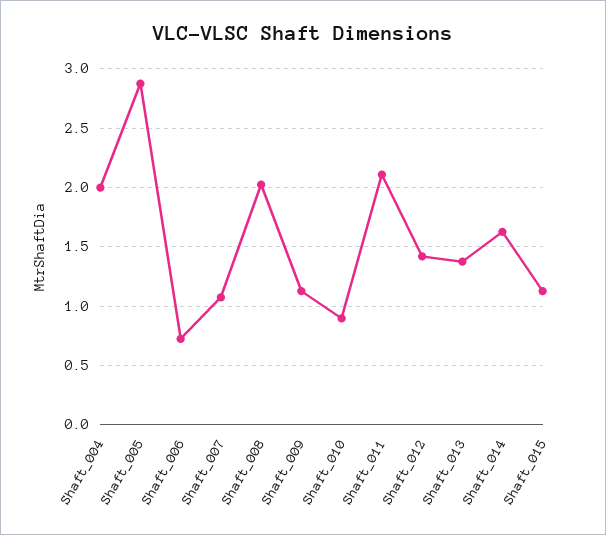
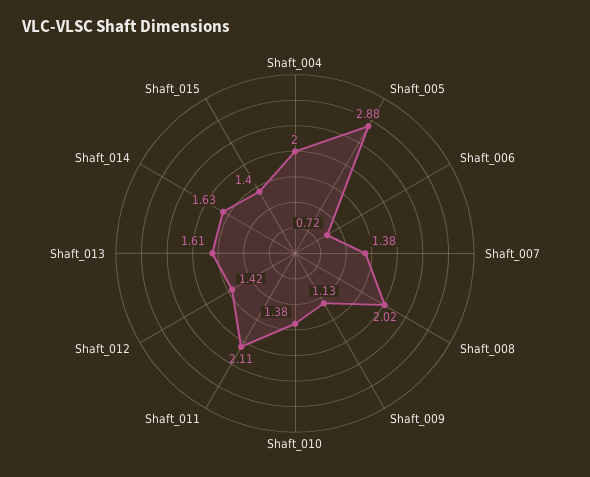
Shaft_007: 1.1 -> 1.38
Shaft_010: 0.9 -> 1.38
Shaft_013: 1.4 -> 1.61
Shaft_015: 1.1 -> 1.4

